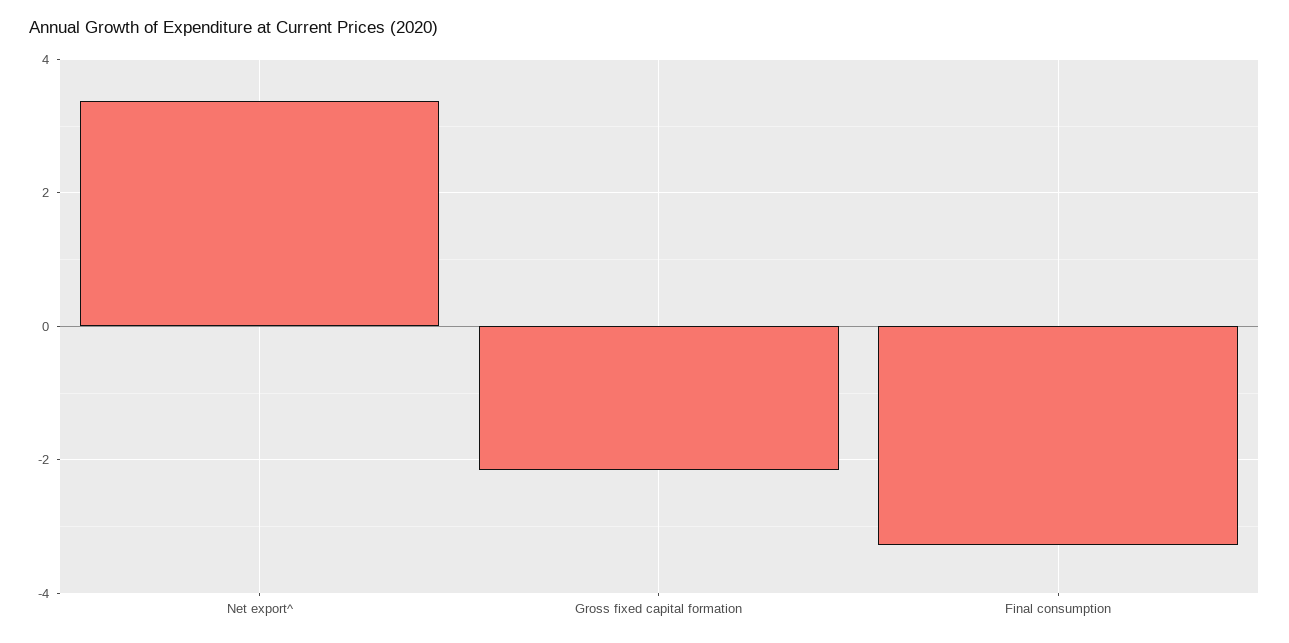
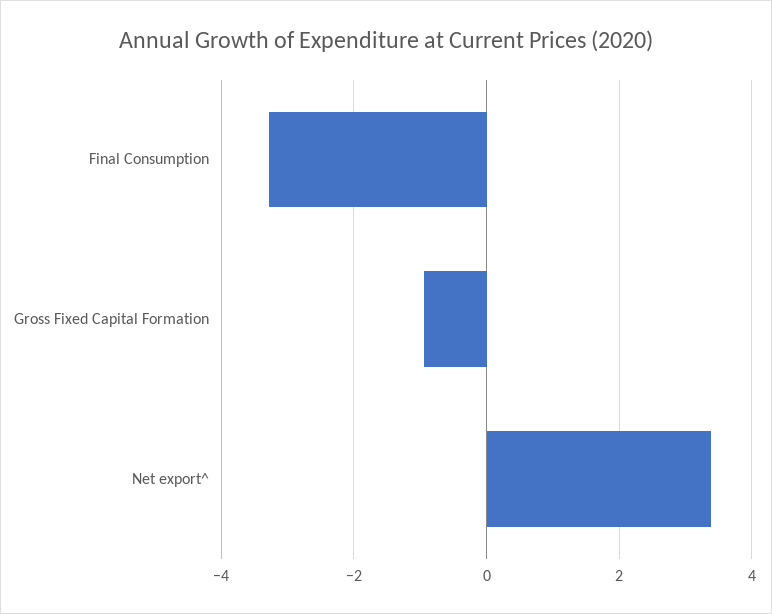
Gross fixed capital formation: -2.2 -> -1

